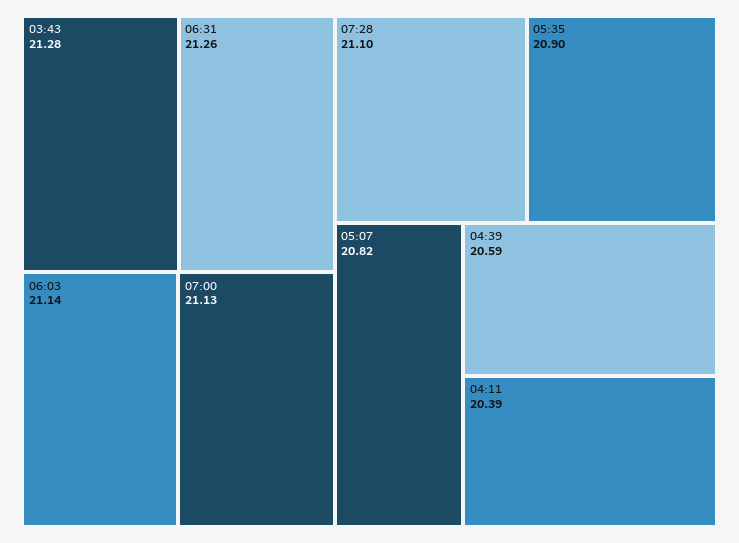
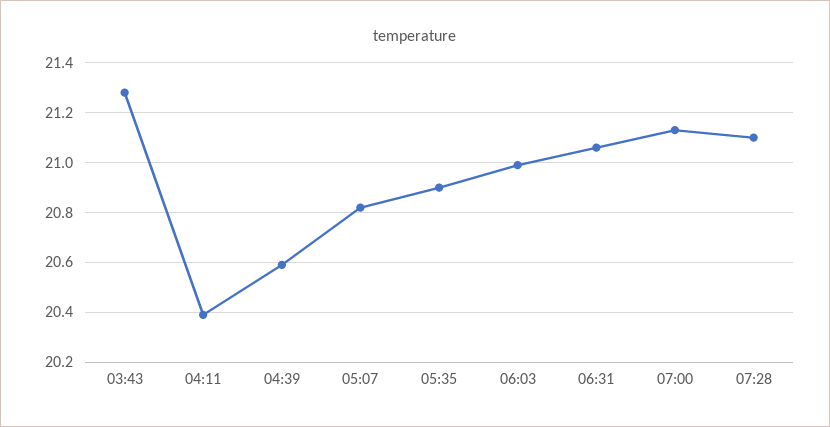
06:31: 21.26 -> 21.05
06:03: 21.14 -> 21

